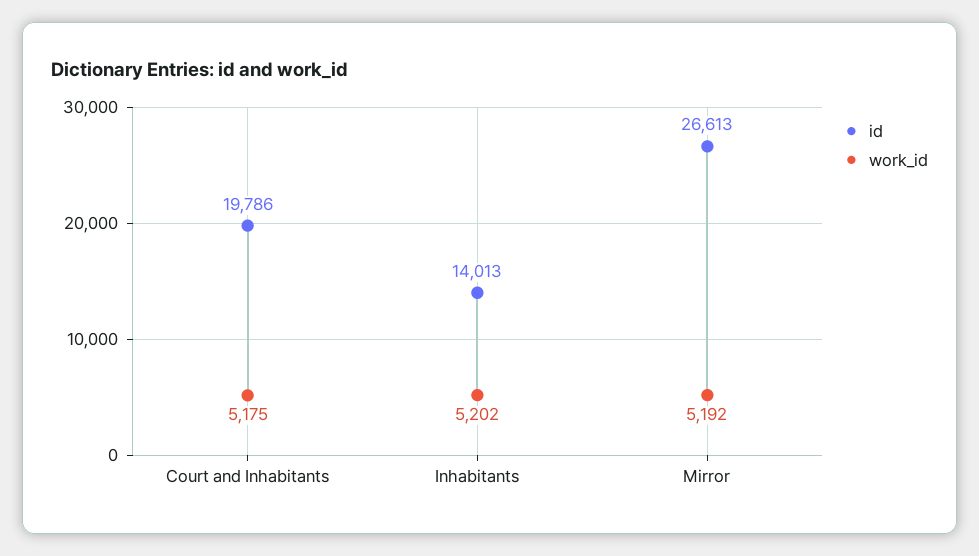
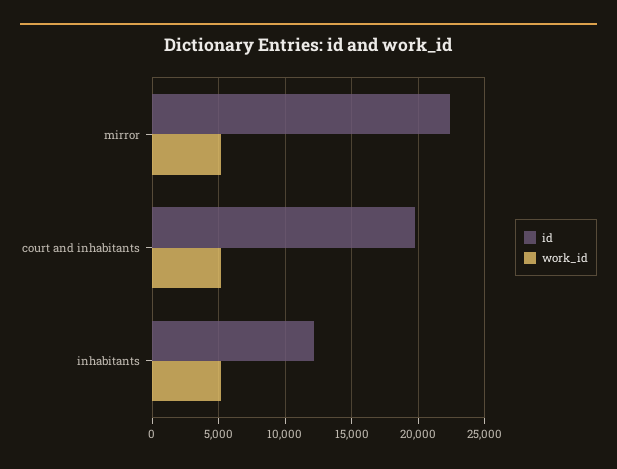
id, Inhabitants: 14013 -> 12000
id, Mirror: 26613 -> 22500

